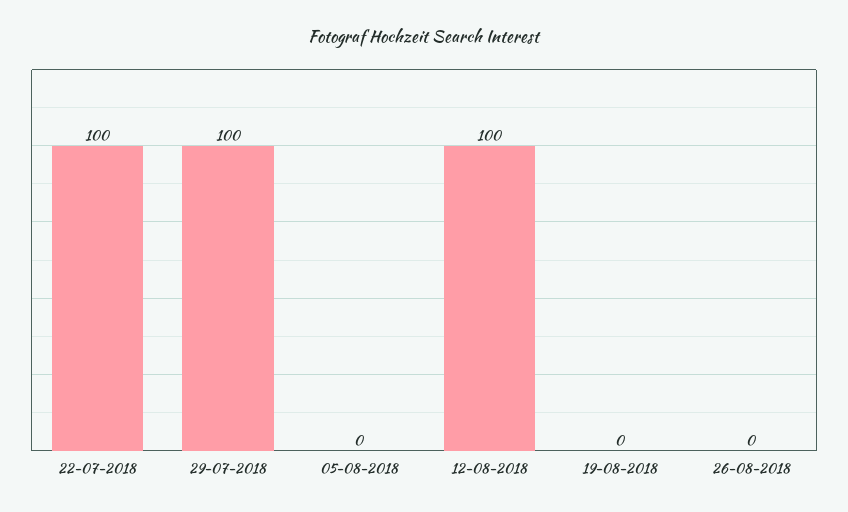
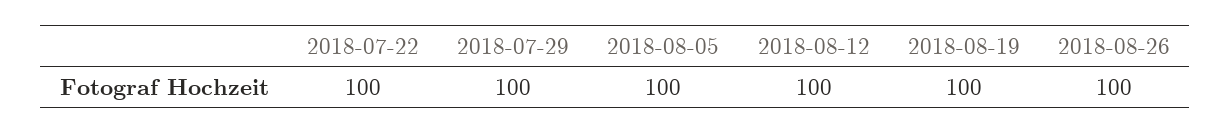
05-08-2018: 0 -> 100
19-08-2018: 0 -> 100
26-08-2018: 0 -> 100

